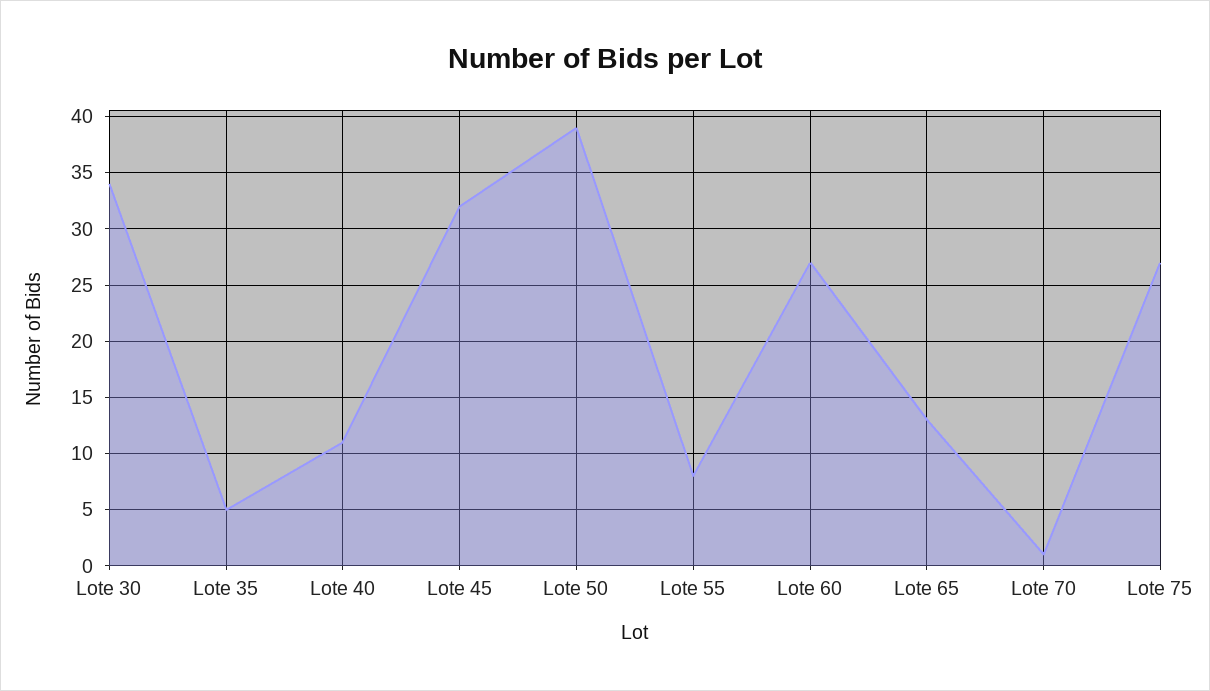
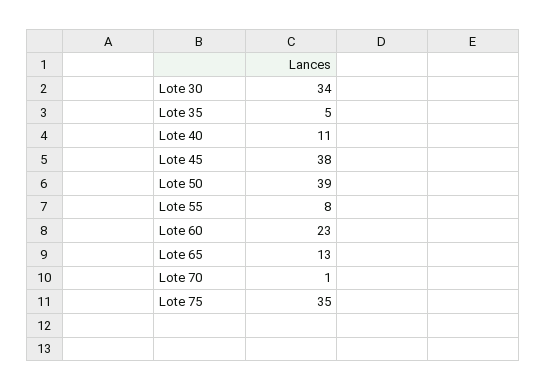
Lote 45: 32 -> 38
Lote 60: 27 -> 23
Lote 75: 27 -> 35

